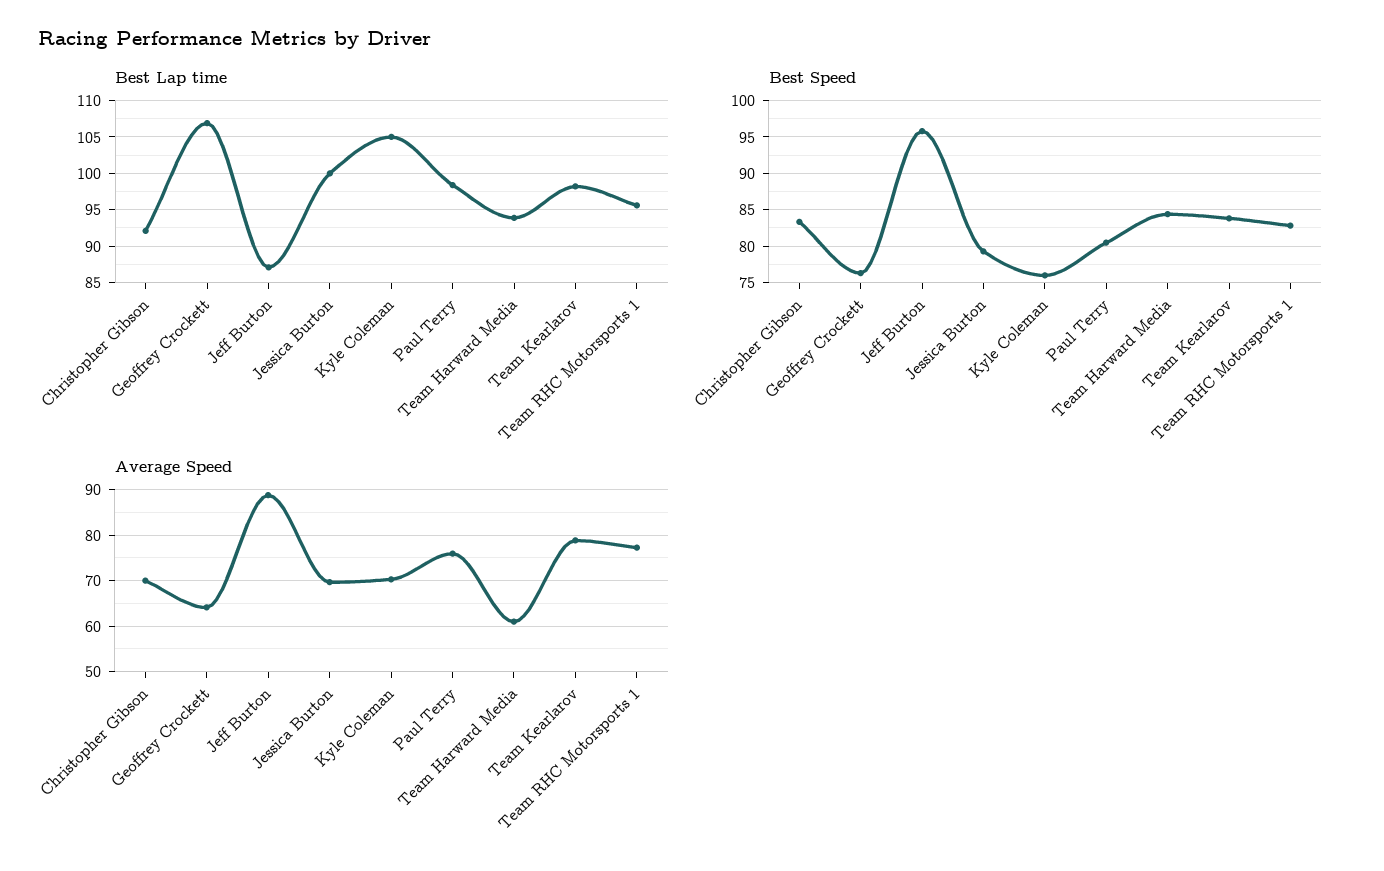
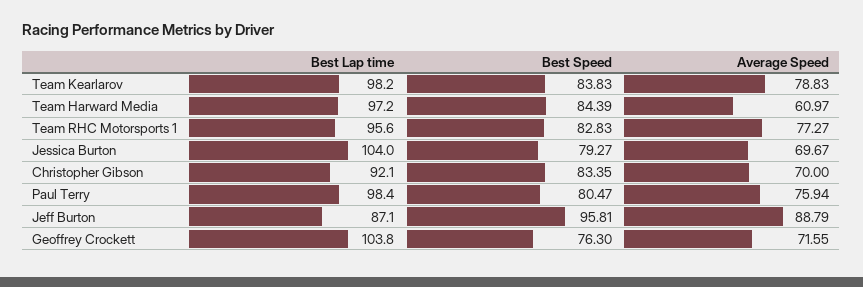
Best Lap time, Geoffrey Crockett: 107 -> 103.8
Best Lap time, Jessica Burton: 100 -> 104
Best Lap time, Kyle Coleman: 105 -> none
Best Lap time, Team Harward Media: 94 -> 97.2
Best Speed, Kyle Coleman: 76 -> none
Average Speed, Geoffrey Crockett: 64 -> 71.55
Average Speed, Kyle Coleman: 70 -> none

